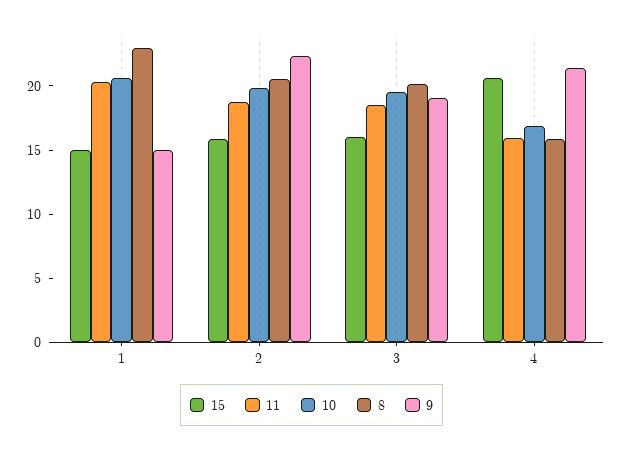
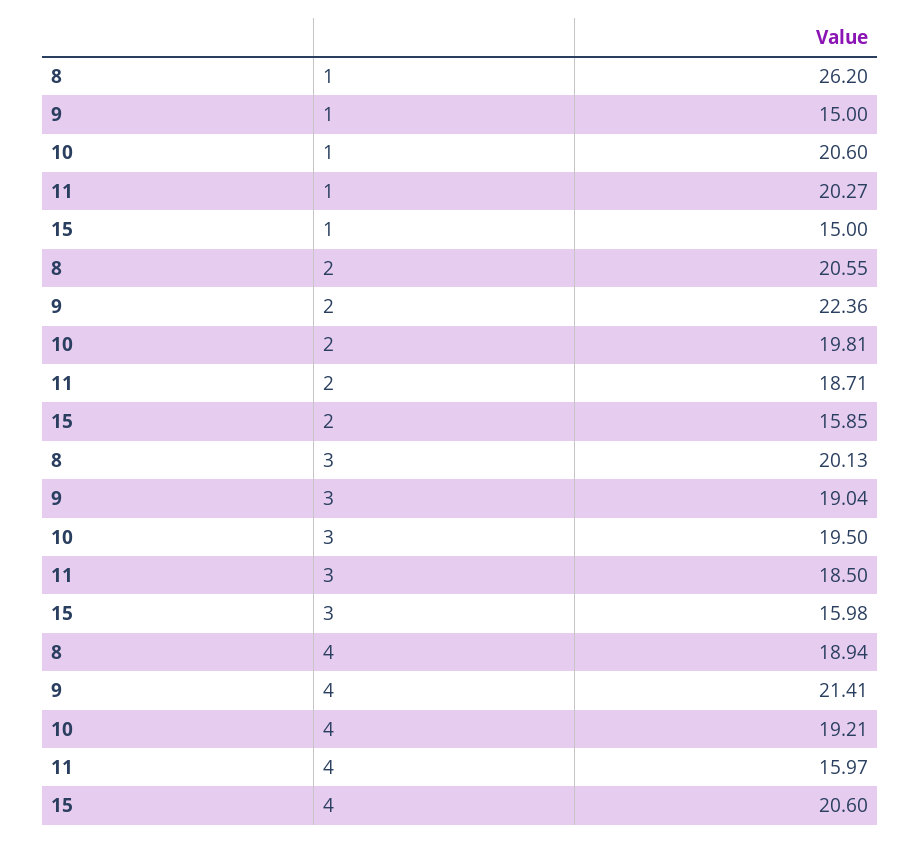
8, 1: 23 -> 26.2
10, 4: 17 -> 19.21
8, 4: 16 -> 18.94

